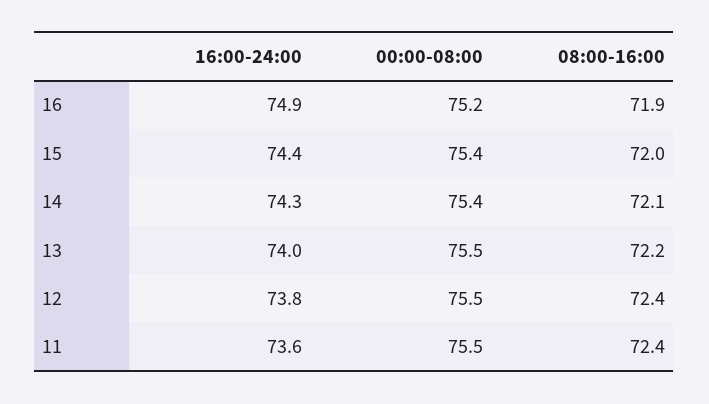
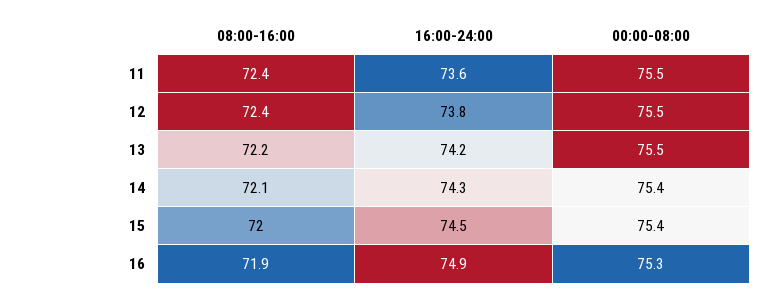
00:00-08:00, 16: 75.2 -> 75.3
16:00-24:00, 15: 74.4 -> 74.5
16:00-24:00, 13: 74 -> 74.2

